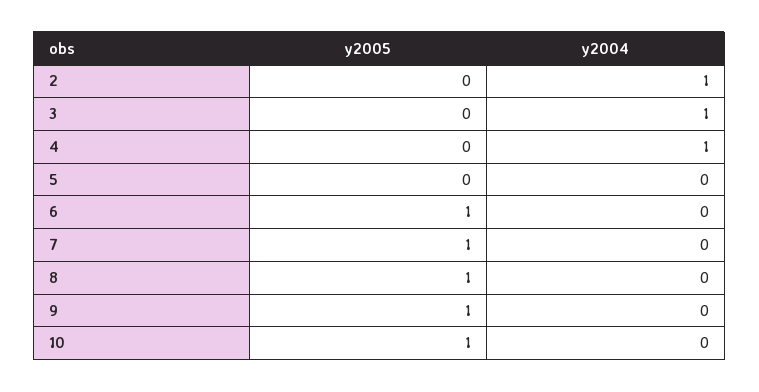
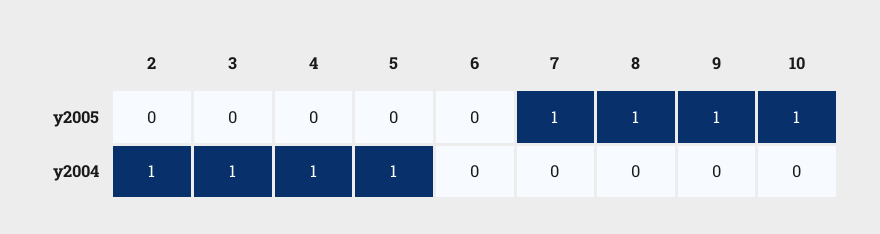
y2004, 5: 0 -> 1
y2005, 6: 1 -> 0

